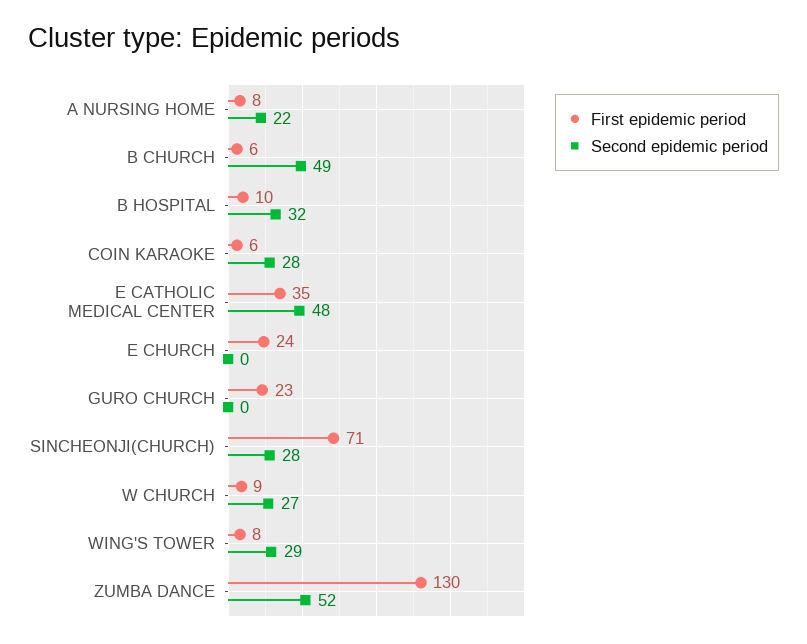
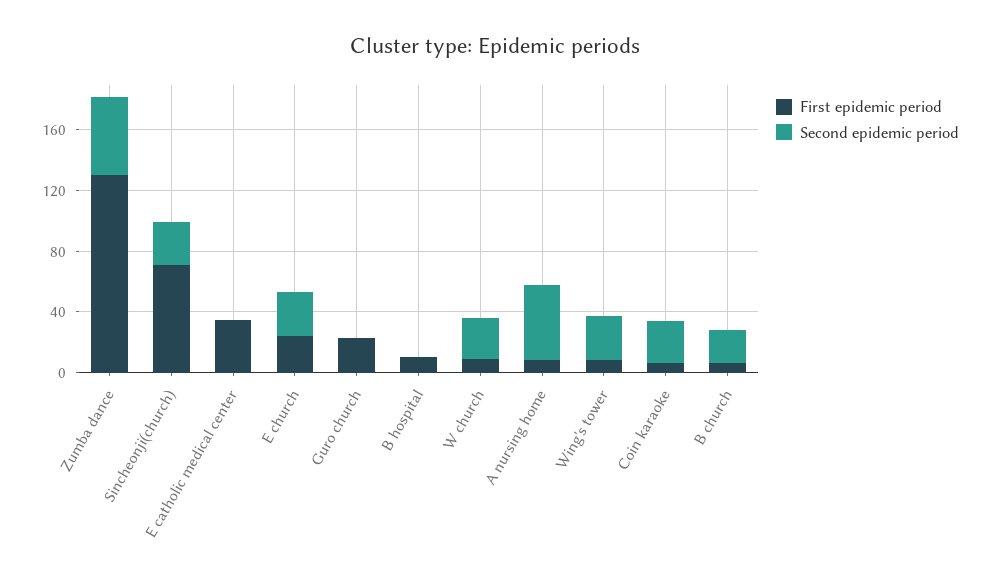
Second epidemic period, A NURSING HOME: 22 -> 50
Second epidemic period, B CHURCH: 49 -> 20
Second epidemic period, B HOSPITAL: 32 -> 0
Second epidemic period, E CATHOLIC MEDICAL CENTER: 48 -> 0
Second epidemic period, E CHURCH: 0 -> 30

